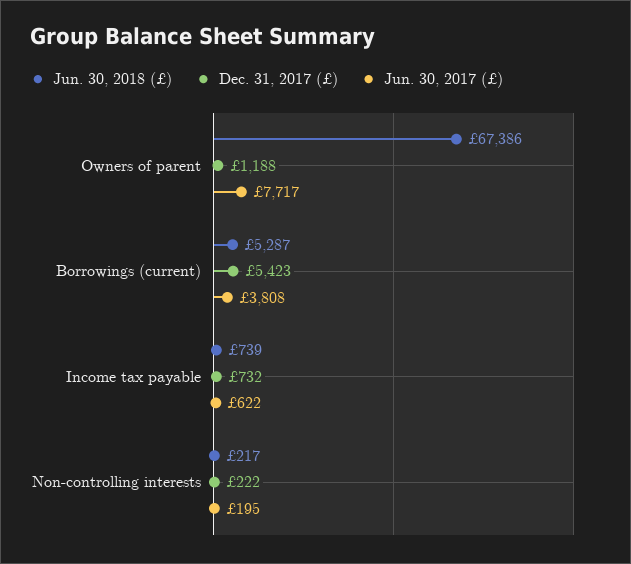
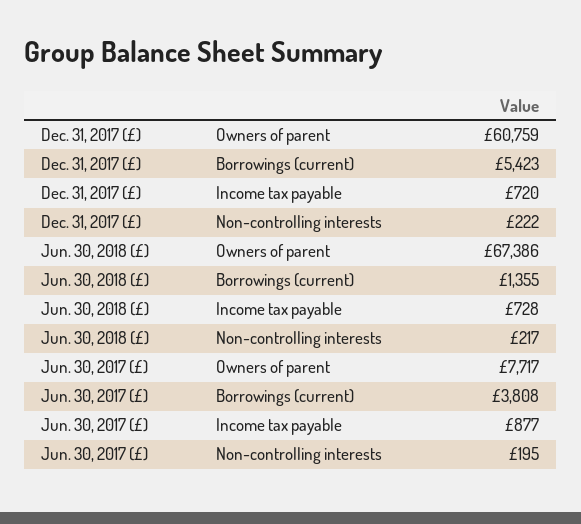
Dec. 31, 2017 (£), Owners of parent: 1188 -> 60759
Jun. 30, 2018 (£), Borrowings (current): 5287 -> 1355
Jun. 30, 2018 (£), Income tax payable: 739 -> 728
Dec. 31, 2017 (£), Income tax payable: 732 -> 720
Jun. 30, 2017 (£), Income tax payable: 622 -> 877

